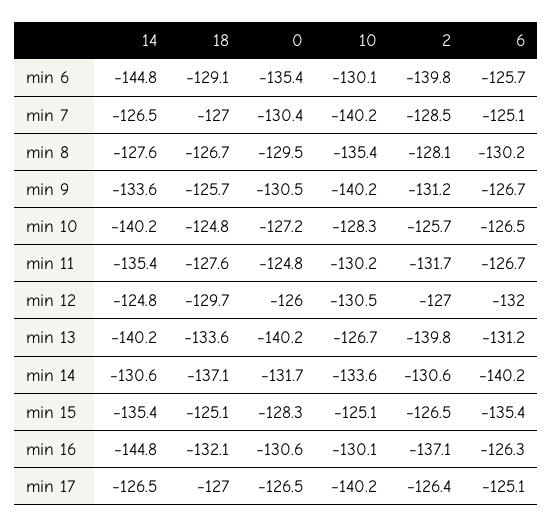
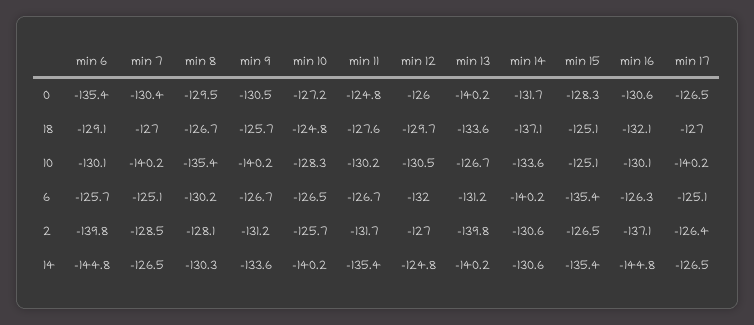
14, min 8: -127.6 -> -130.3

